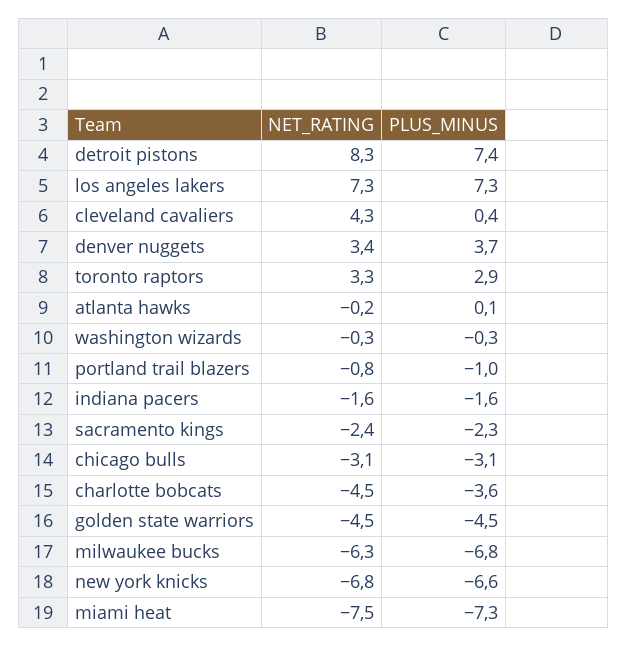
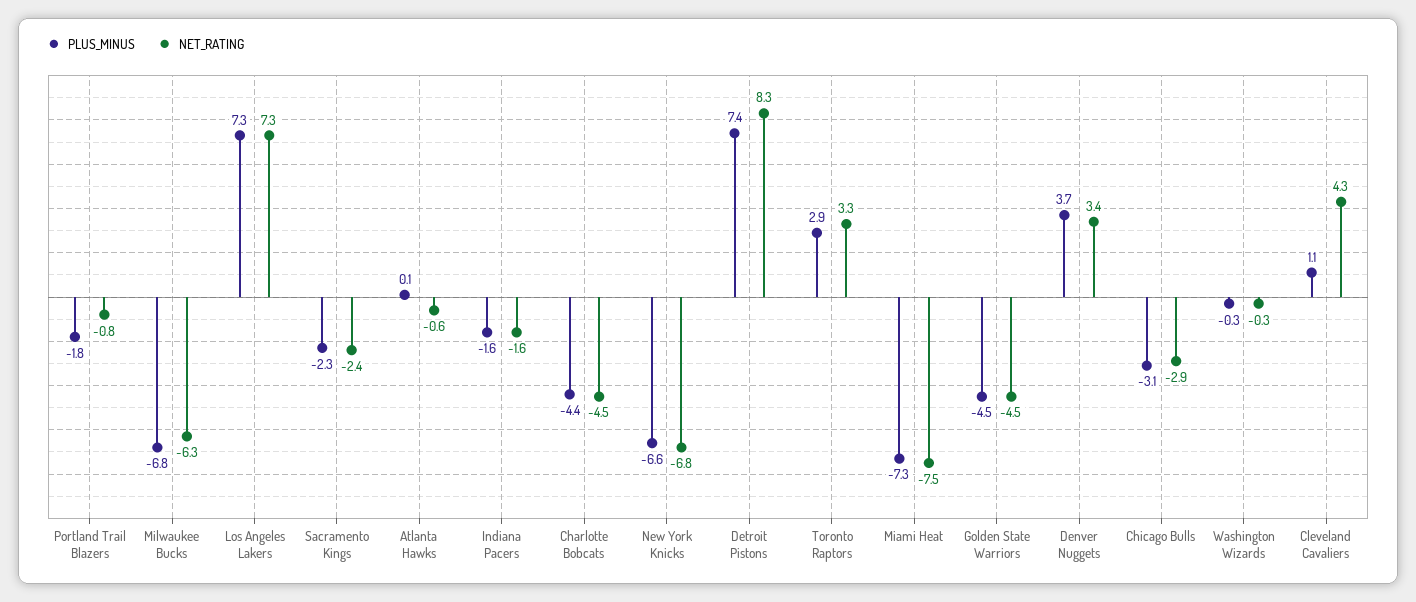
PLUS_MINUS, cleveland cavaliers: 0.4 -> 1.1
NET_RATING, atlanta hawks: -0.2 -> -0.6
PLUS_MINUS, portland trail blazers: -1 -> -1.8
NET_RATING, chicago bulls: -3.1 -> -2.9
PLUS_MINUS, charlotte bobcats: -3.6 -> -4.4

